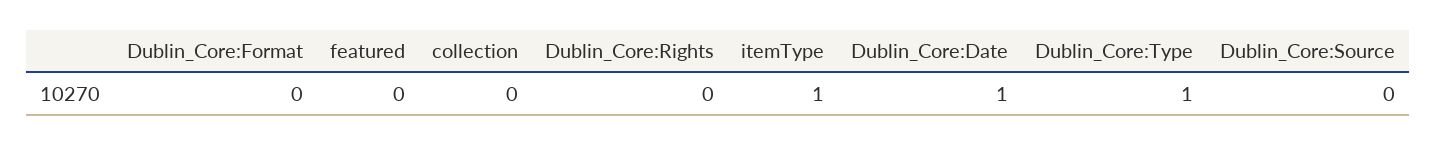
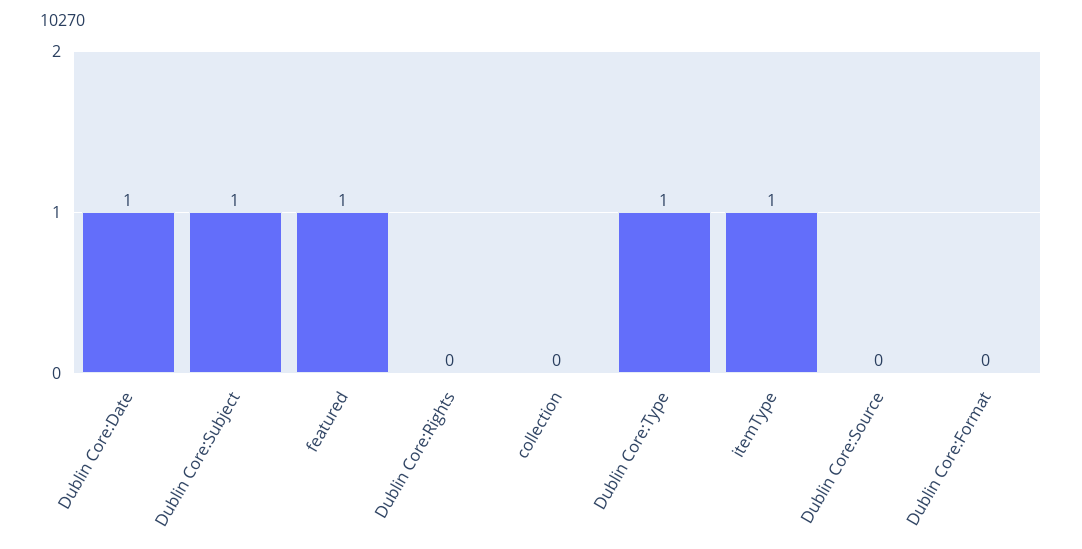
featured: 0 -> 1
Dublin Core:Subject: none -> 1

